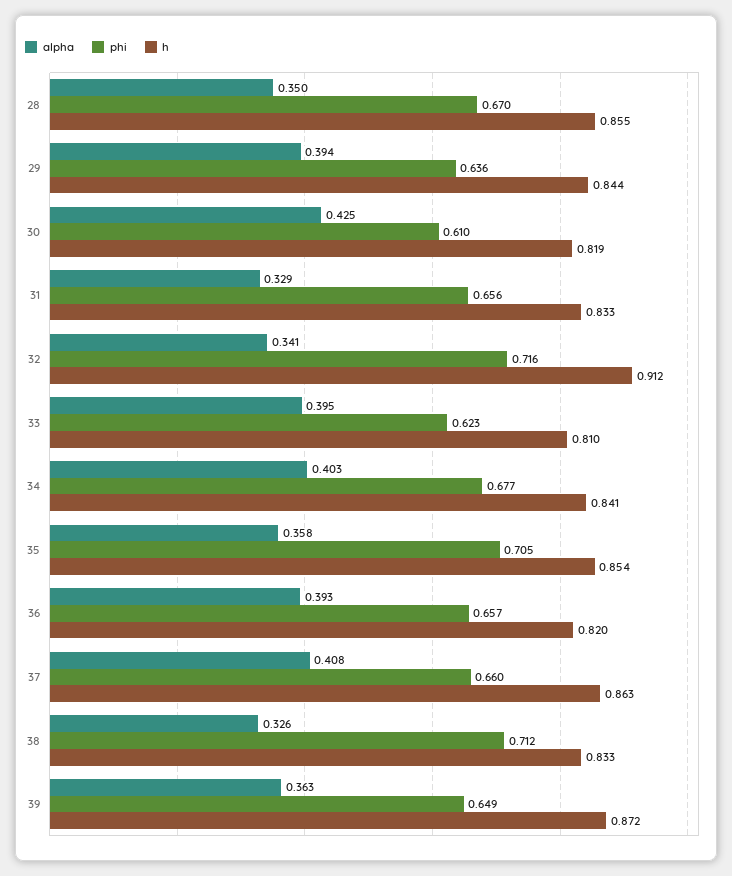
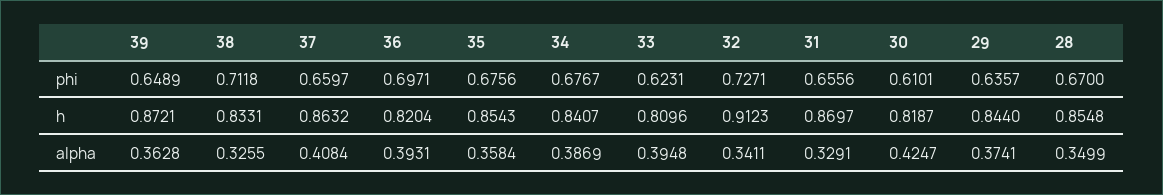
alpha, 29: 0.394 -> 0.3741
h, 31: 0.833 -> 0.8697
phi, 32: 0.716 -> 0.7271
alpha, 34: 0.403 -> 0.3869
phi, 35: 0.705 -> 0.6756
phi, 36: 0.657 -> 0.6971

